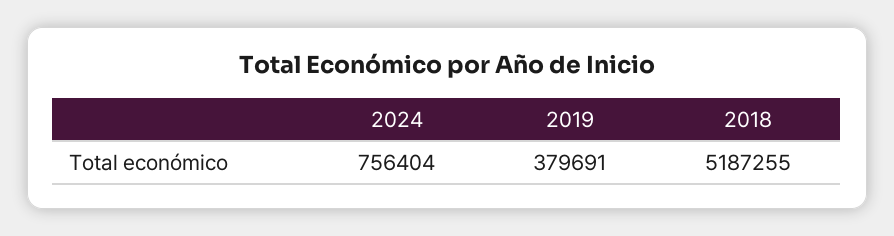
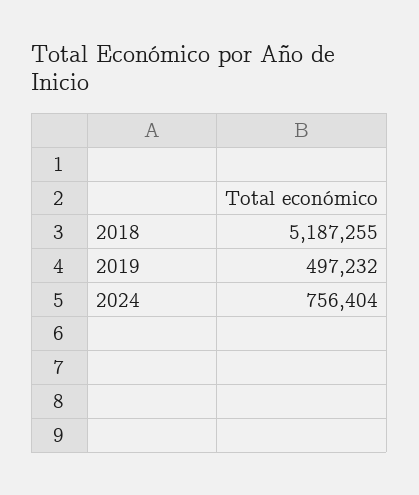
2019: 379691 -> 497232

